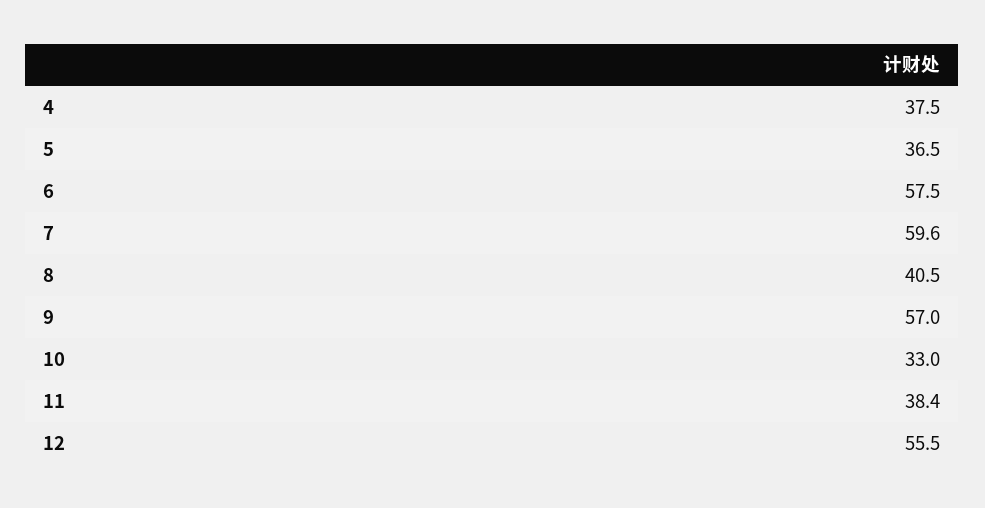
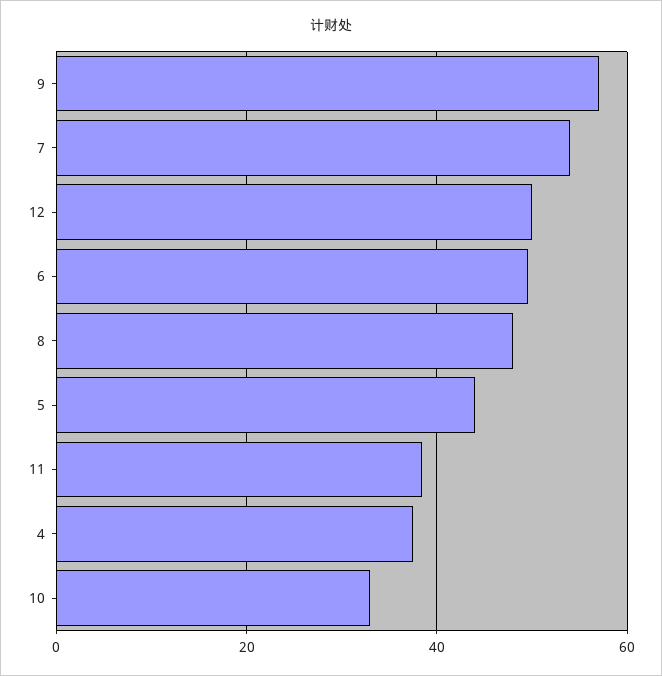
5: 36.5 -> 44
6: 57.5 -> 50
7: 59.6 -> 54
8: 40.5 -> 48
12: 55.5 -> 50

